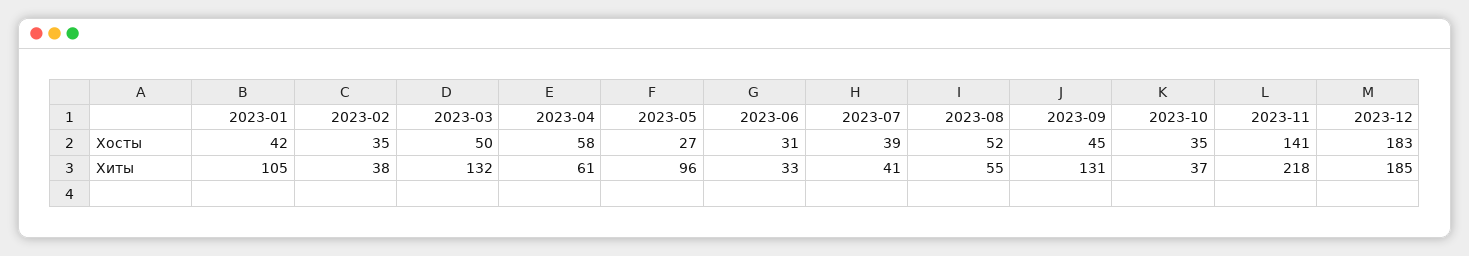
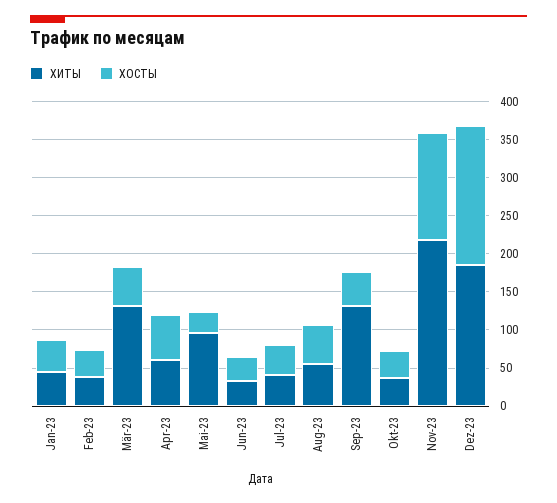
Хиты, 2023-01: 105 -> 50

